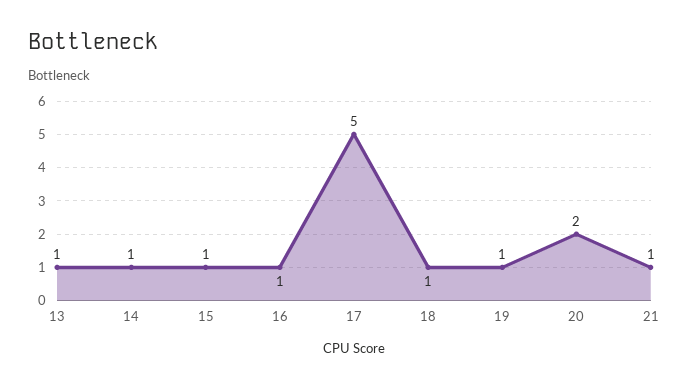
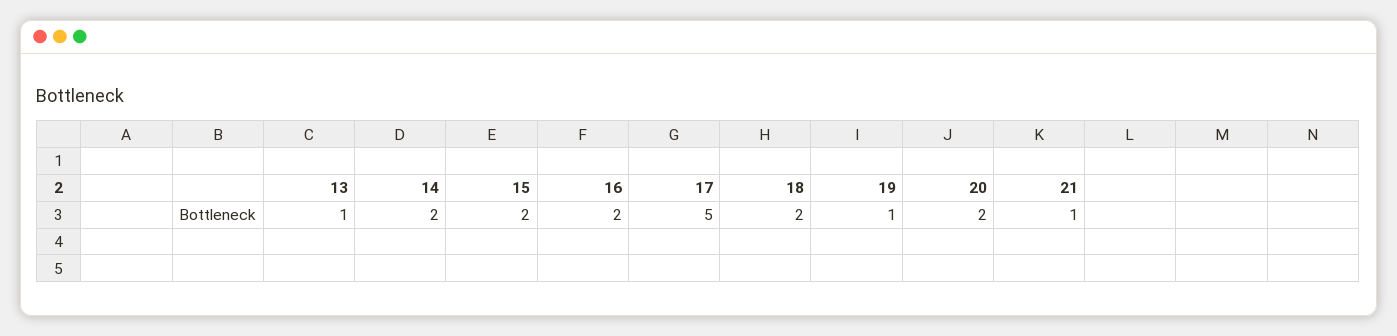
14: 1 -> 2
15: 1 -> 2
16: 1 -> 2
18: 1 -> 2

